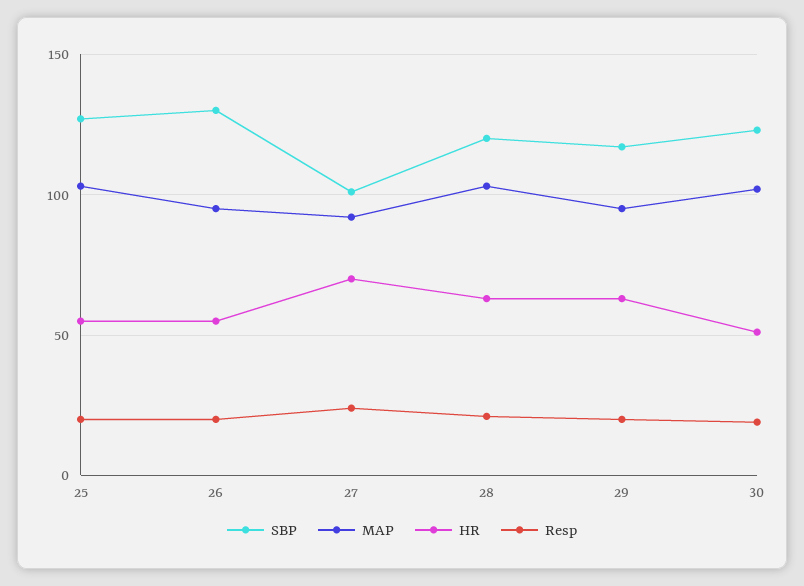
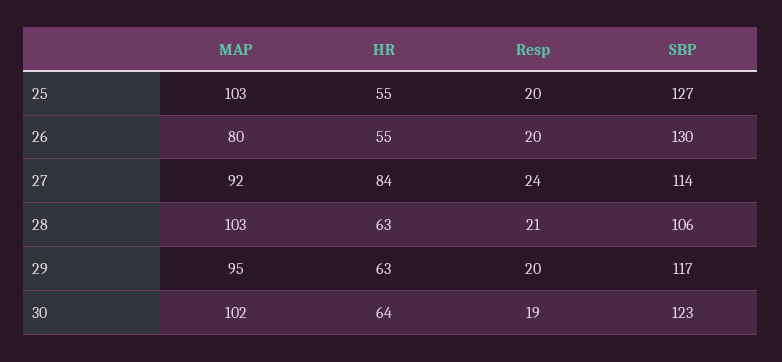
MAP, 26: 95 -> 80
SBP, 27: 100 -> 114
HR, 27: 70 -> 84
SBP, 28: 120 -> 106
HR, 30: 50 -> 64

